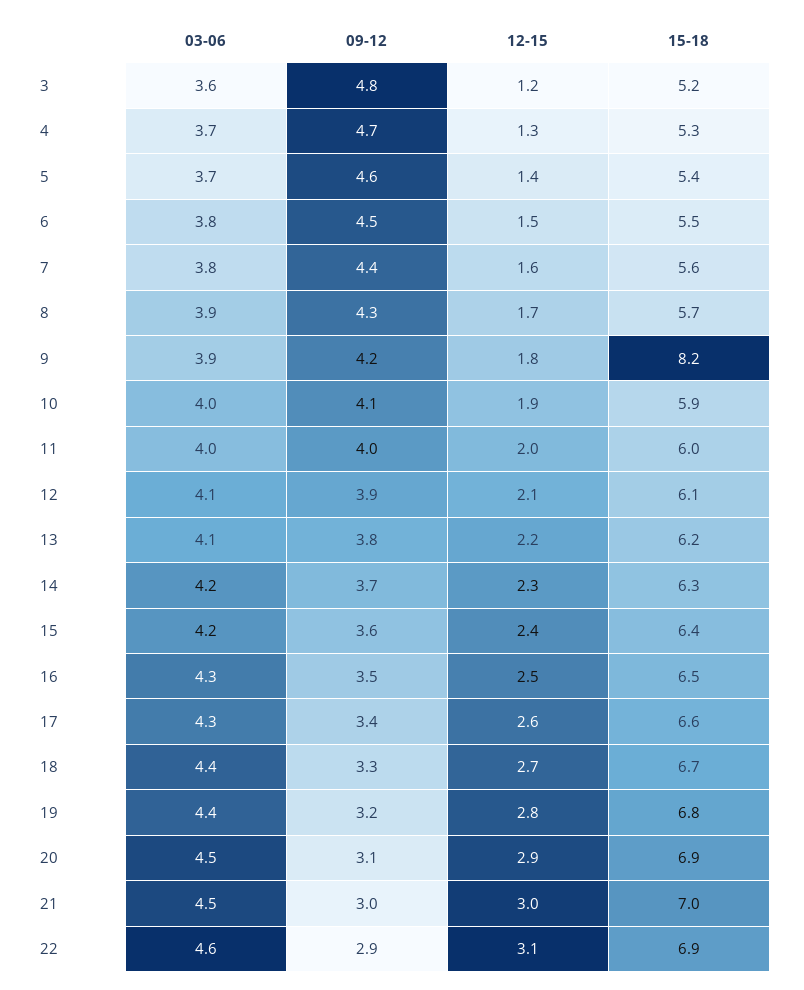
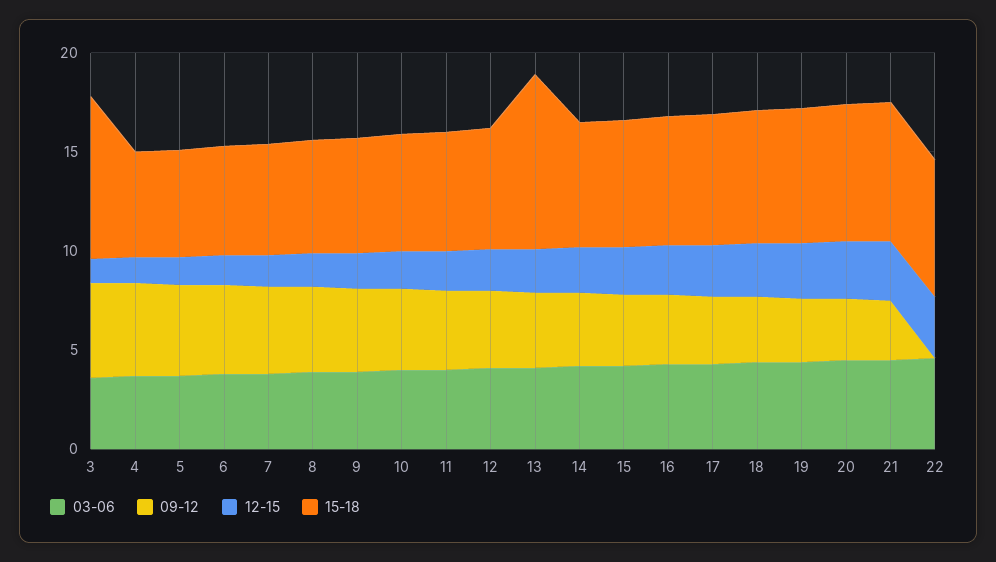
15-18, 3: 5.2 -> 8
15-18, 9: 8.2 -> 6
15-18, 13: 6.2 -> 9
09-12, 22: 2.9 -> 0

